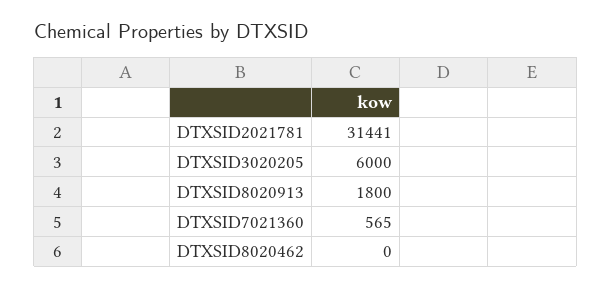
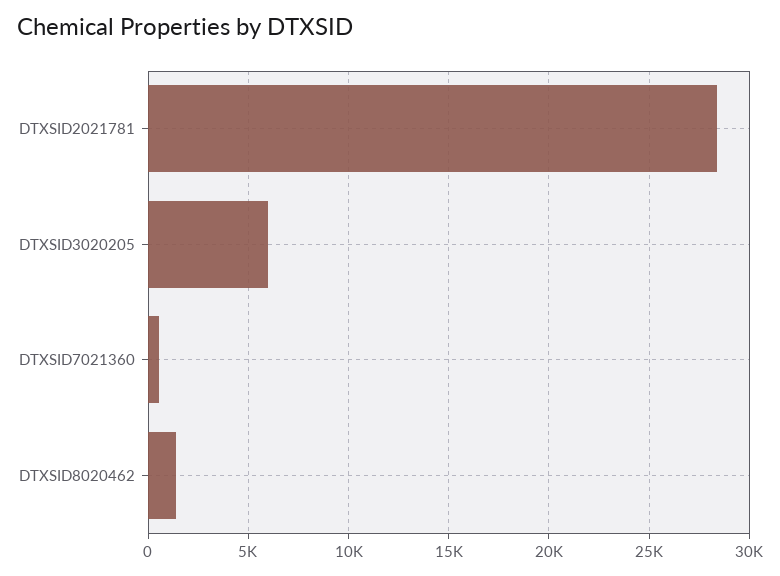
DTXSID2021781: 31441 -> 28500
DTXSID8020913: 1800 -> none
DTXSID8020462: 0 -> 1500

